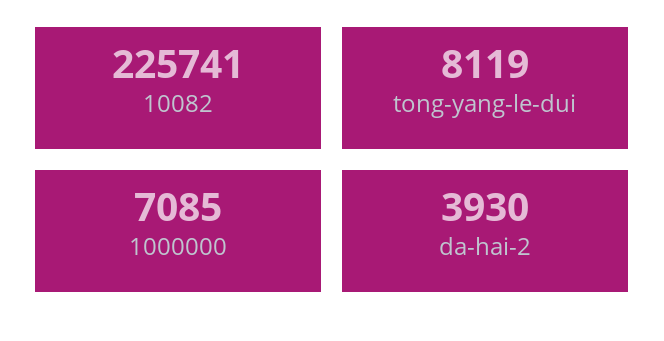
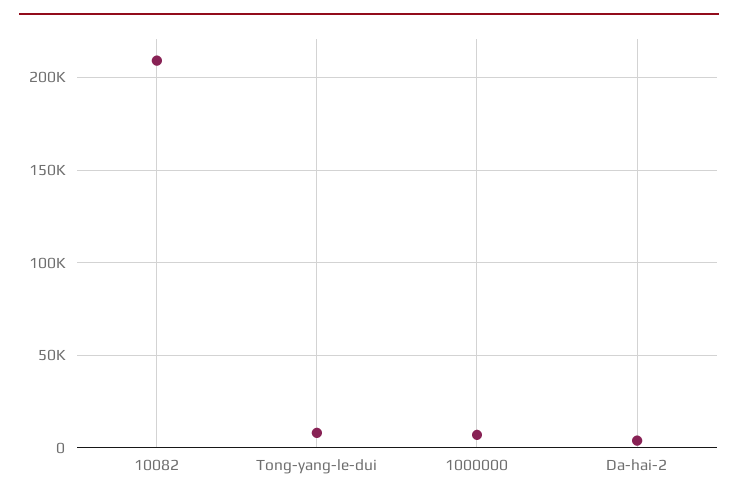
10082: 225741 -> 210000

